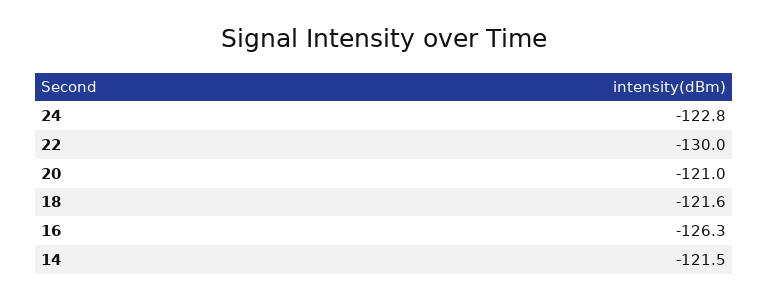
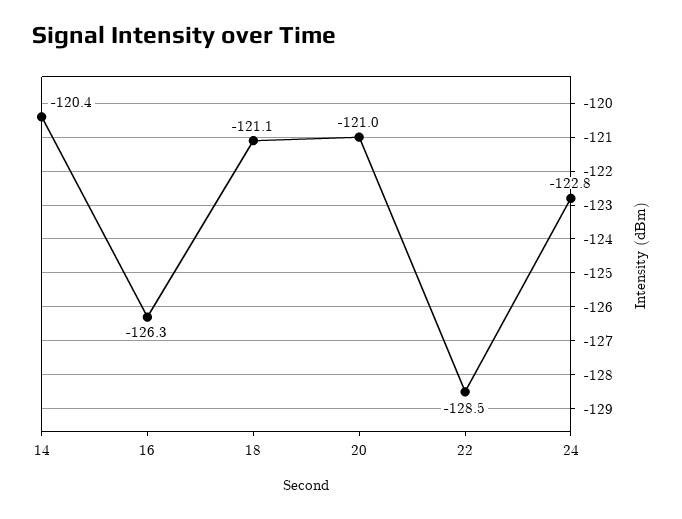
22: -130 -> -128.5
18: -121.6 -> -121.1
14: -121.5 -> -120.4

